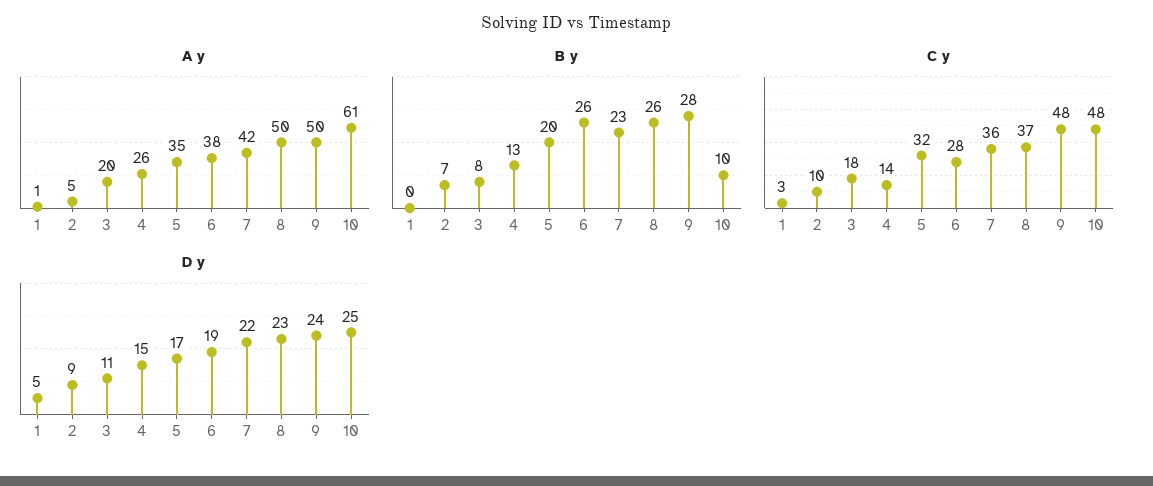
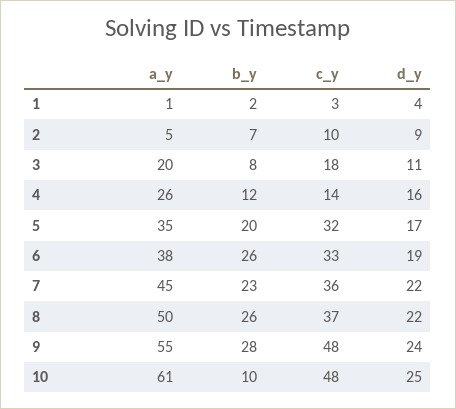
A y, 7: 42 -> 45
A y, 9: 50 -> 55
B y, 1: 0 -> 2
B y, 4: 13 -> 12
C y, 6: 28 -> 33
D y, 1: 5 -> 4
D y, 4: 15 -> 16
D y, 8: 23 -> 22

